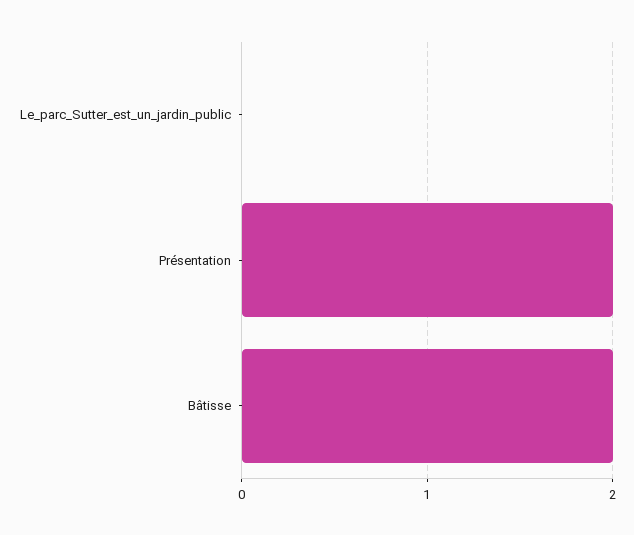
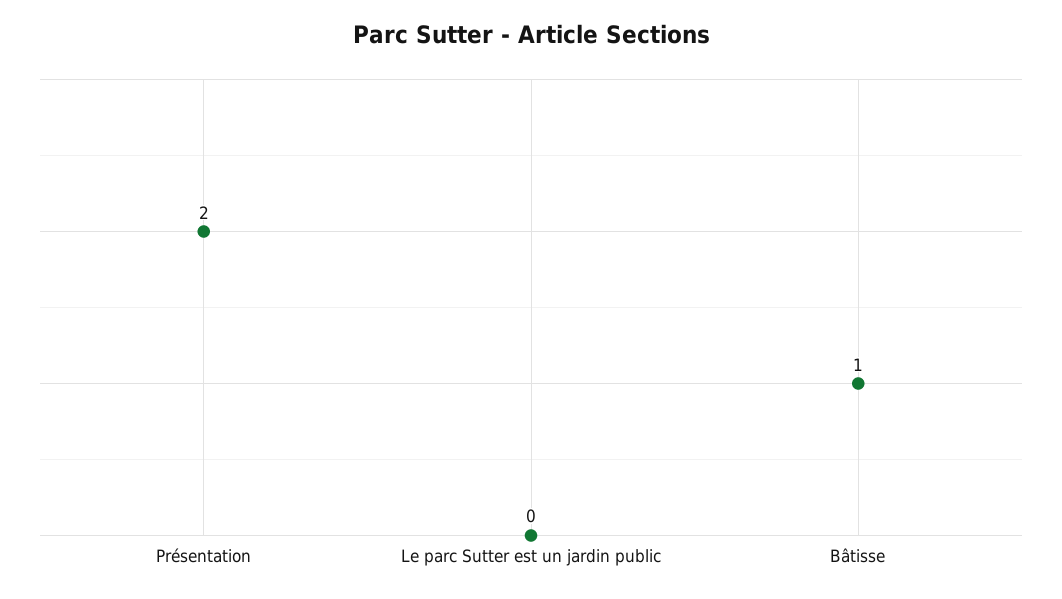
Bâtisse: 2 -> 1

